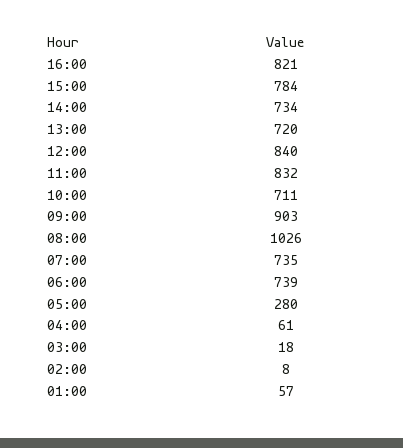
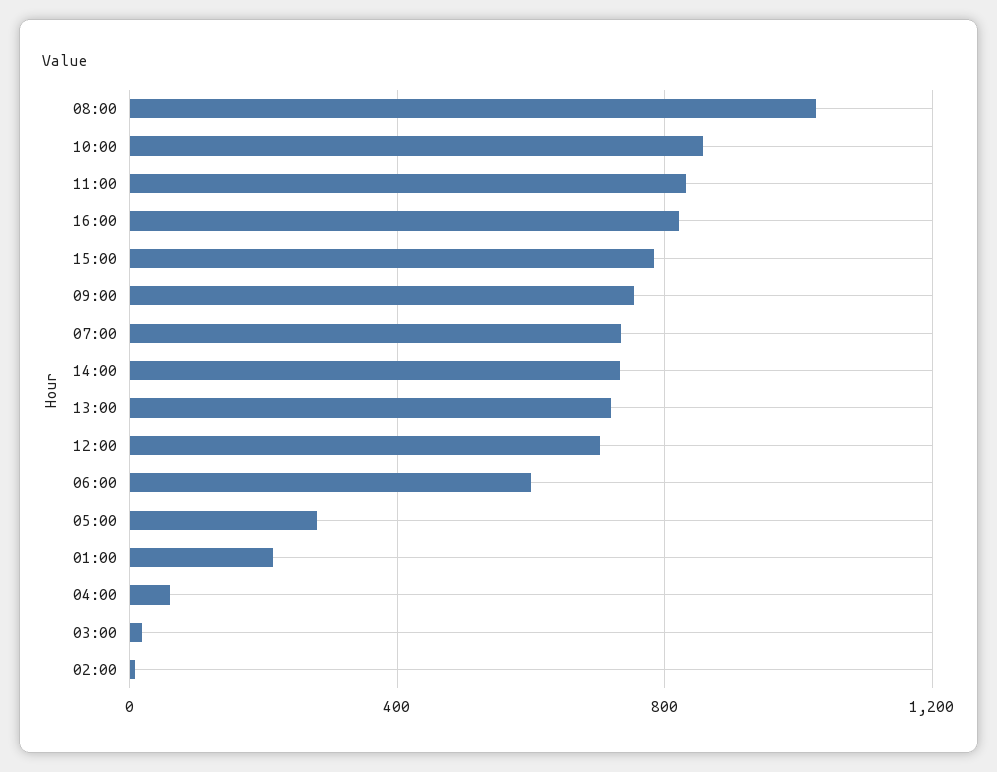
12:00: 840 -> 700
10:00: 711 -> 850
09:00: 903 -> 750
06:00: 739 -> 600
01:00: 57 -> 200

